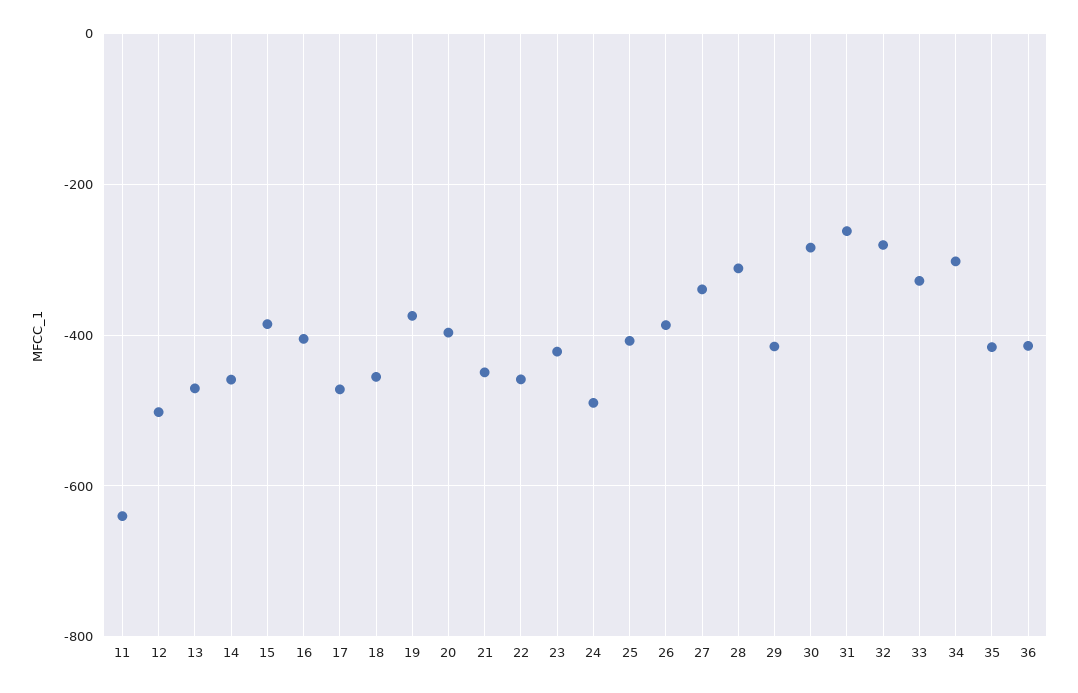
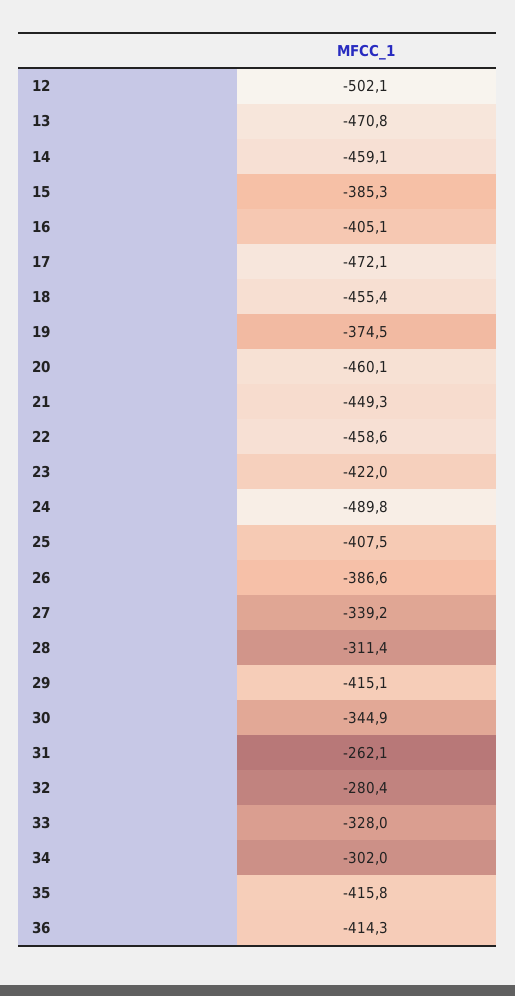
11: -640 -> none
20: -400 -> -460.1
30: -280 -> -344.9

